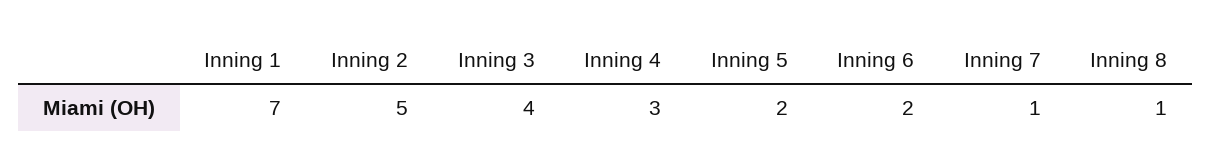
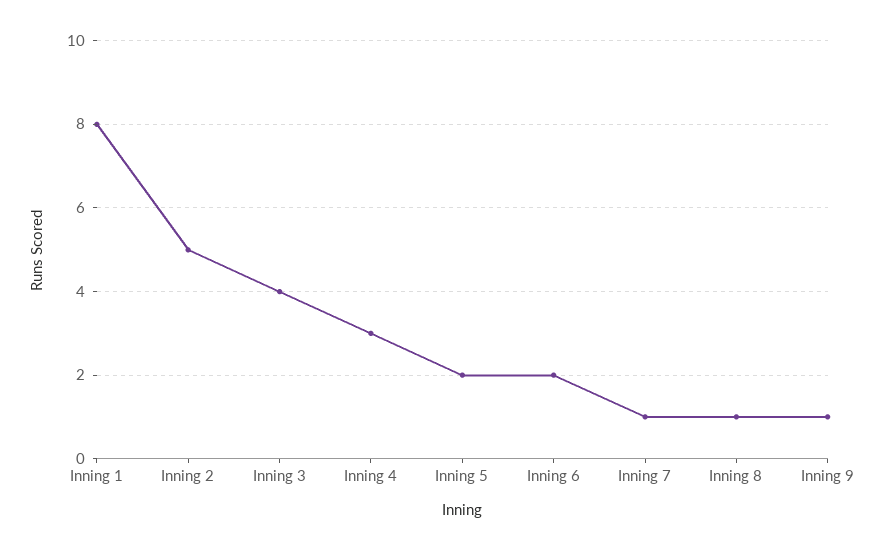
Inning 1: 7 -> 8
Inning 9: none -> 1

